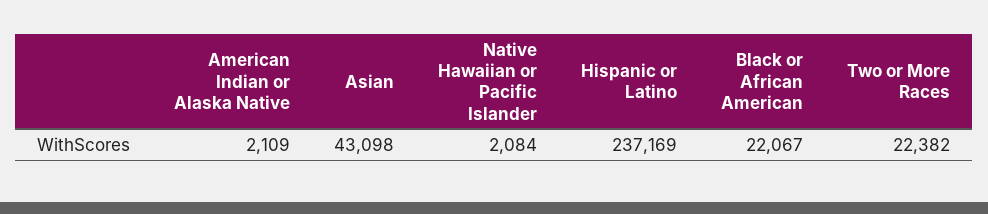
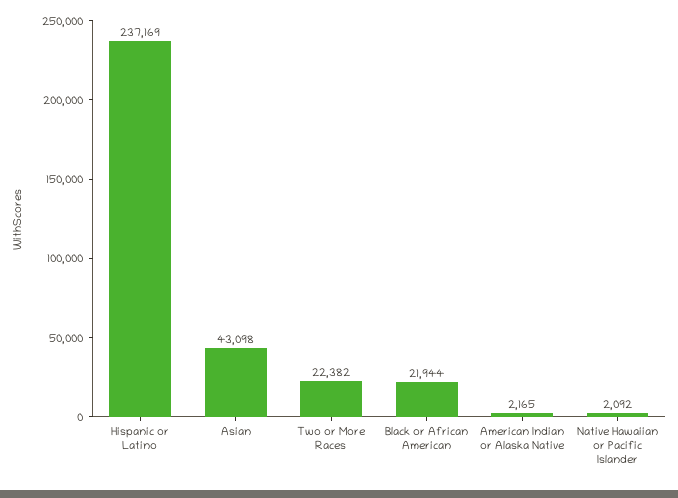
American Indian or Alaska Native: 2109 -> 2165
Native Hawaiian or Pacific Islander: 2084 -> 2092
Black or African American: 22067 -> 21944

